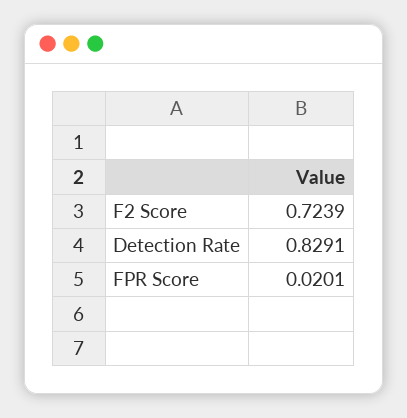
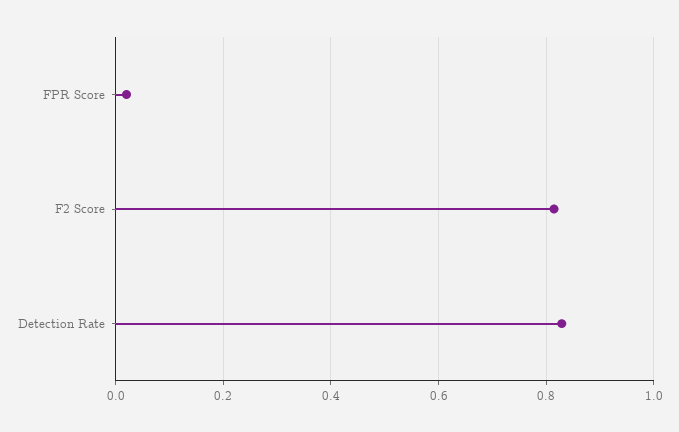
F2 Score: 0.7239 -> 0.82

